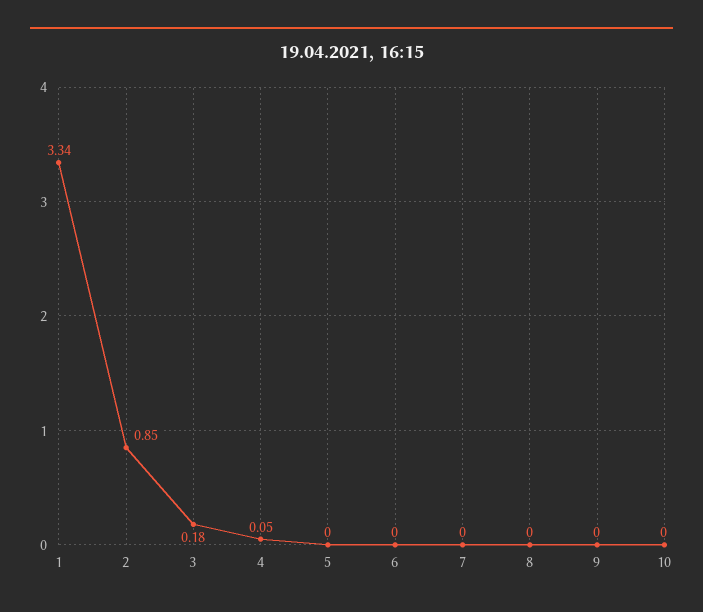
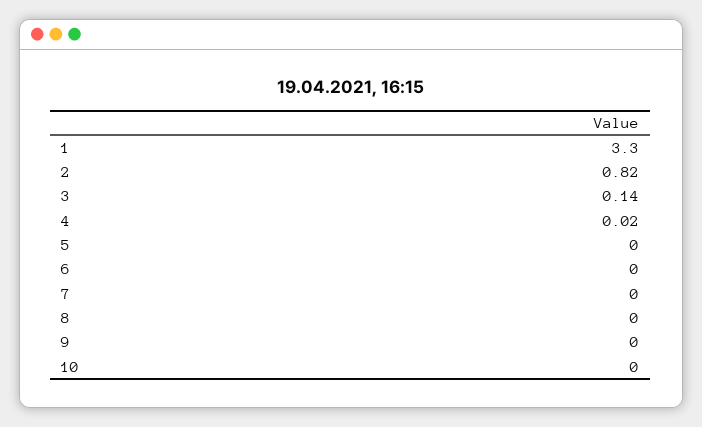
1: 3.34 -> 3.3
2: 0.85 -> 0.82
3: 0.18 -> 0.14
4: 0.05 -> 0.02

